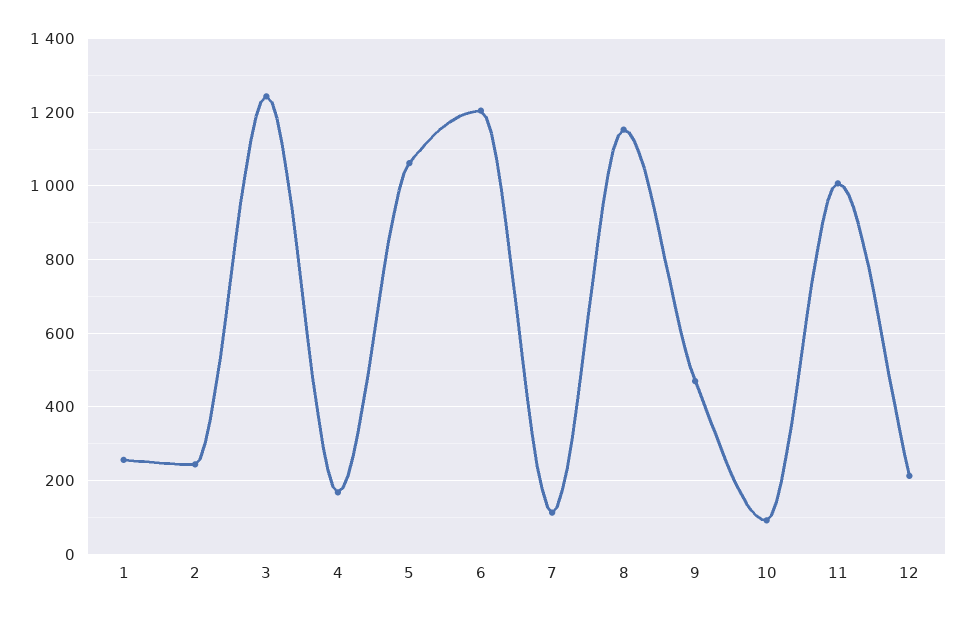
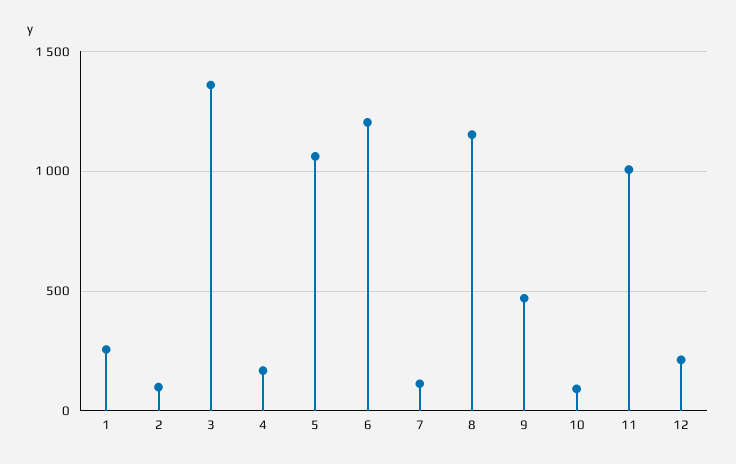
2: 240 -> 100
3: 1240 -> 1350

